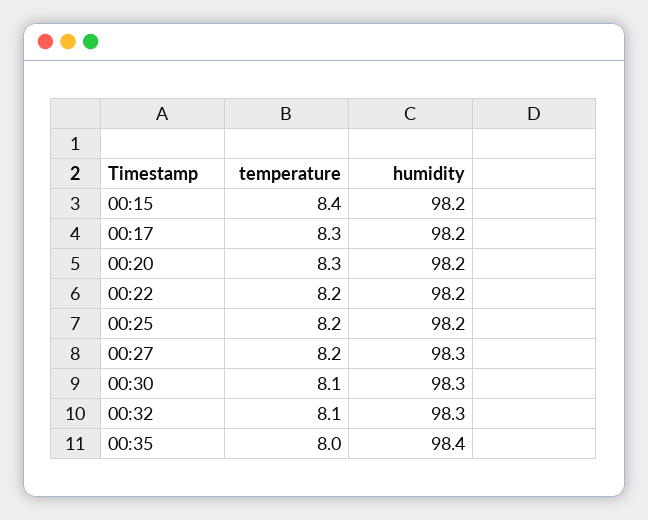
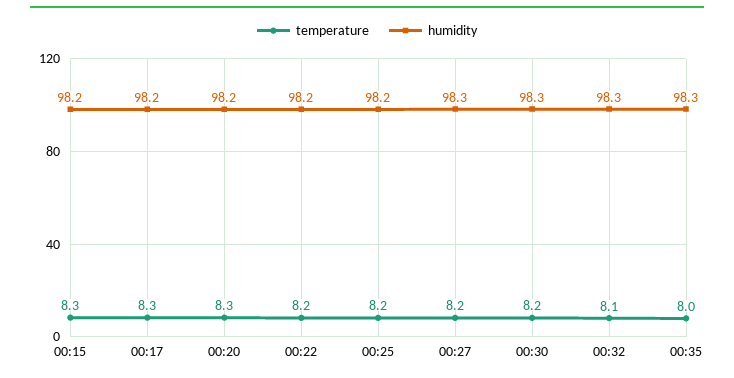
temperature, 00:15: 8.4 -> 8.3
temperature, 00:30: 8.1 -> 8.2
humidity, 00:35: 98.4 -> 98.3

